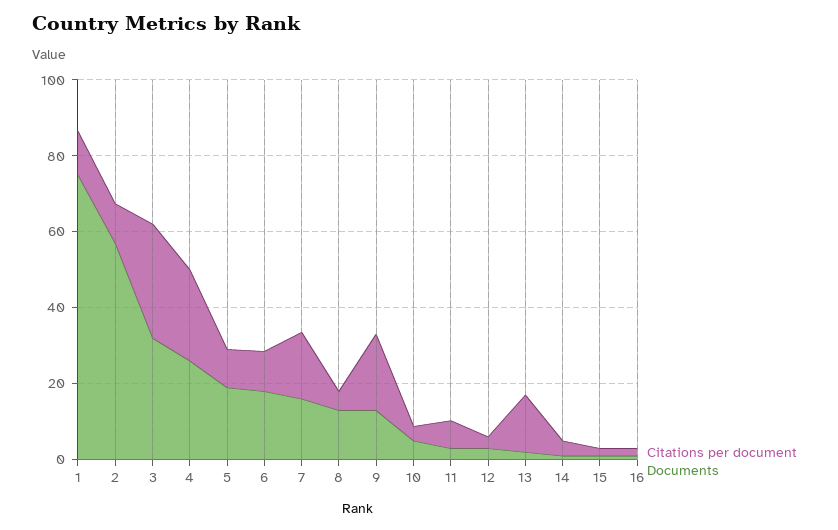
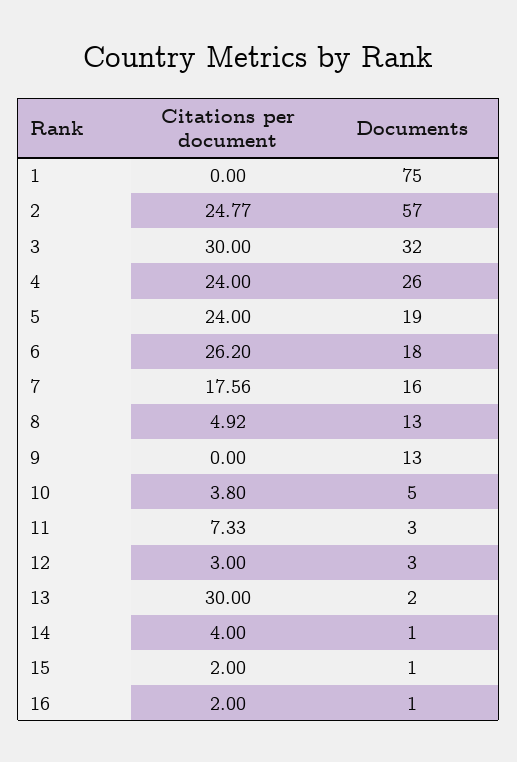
Citations per document, 1: 10 -> 0
Citations per document, 2: 10 -> 24.77
Citations per document, 5: 10 -> 24
Citations per document, 6: 10 -> 26.2
Citations per document, 9: 20 -> 0
Citations per document, 13: 15 -> 30

